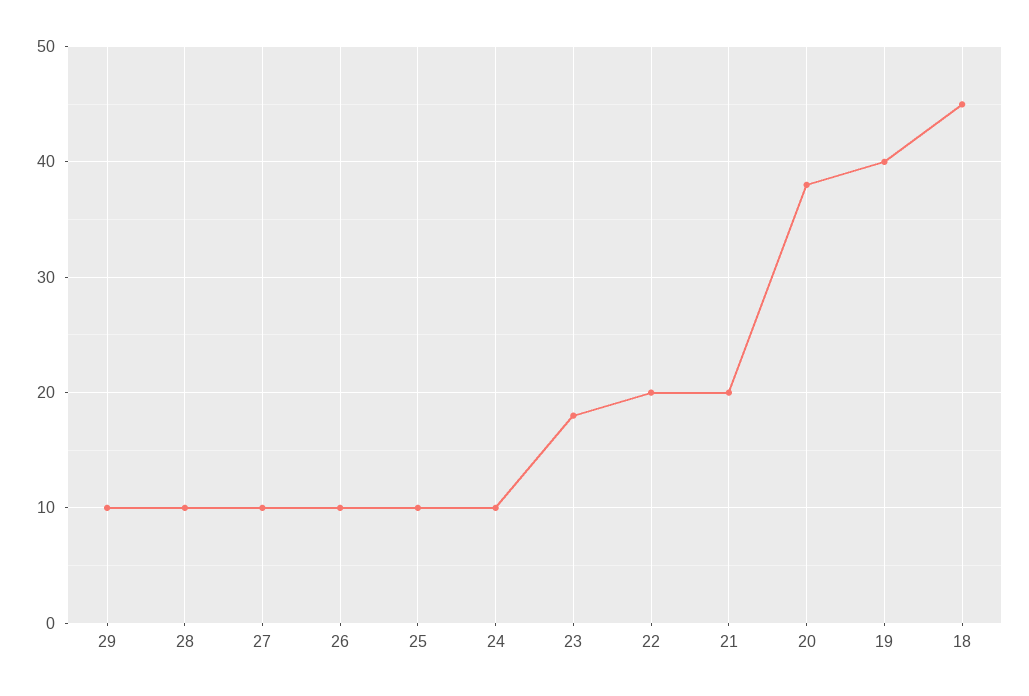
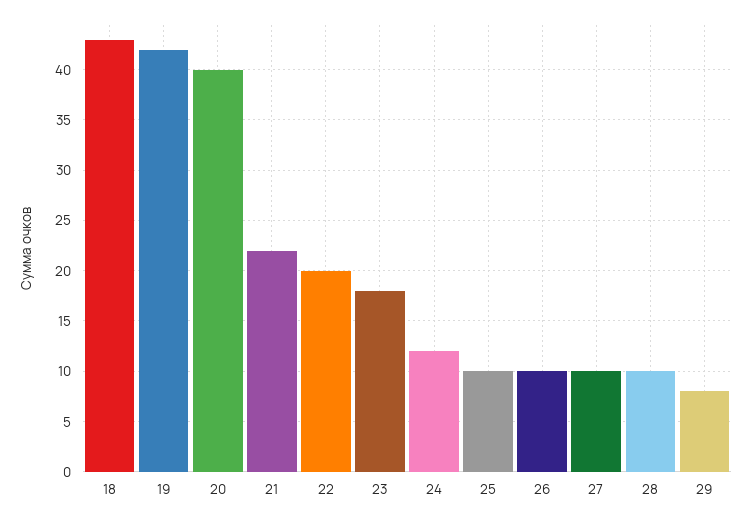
29: 10 -> 8
24: 10 -> 12
21: 20 -> 22
20: 38 -> 40
19: 40 -> 42
18: 45 -> 43

